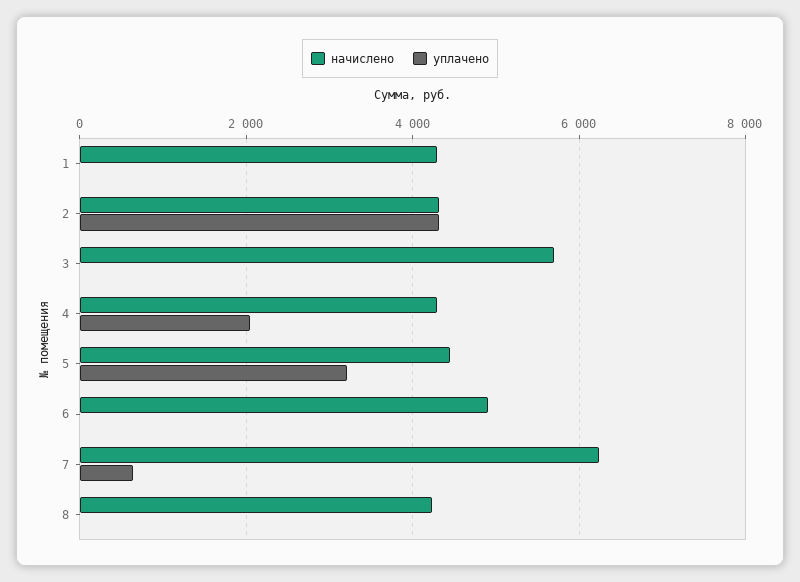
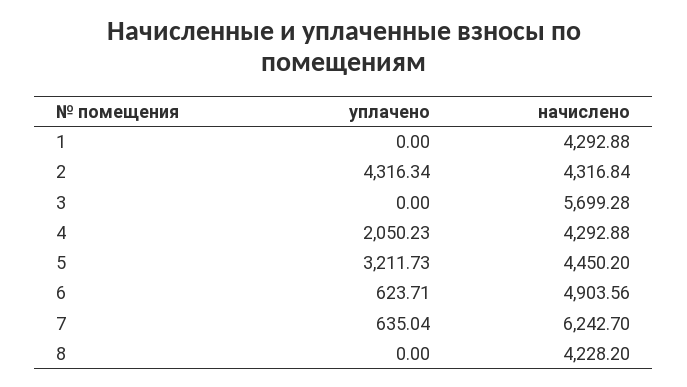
уплачено, 6: 0 -> 623.71

